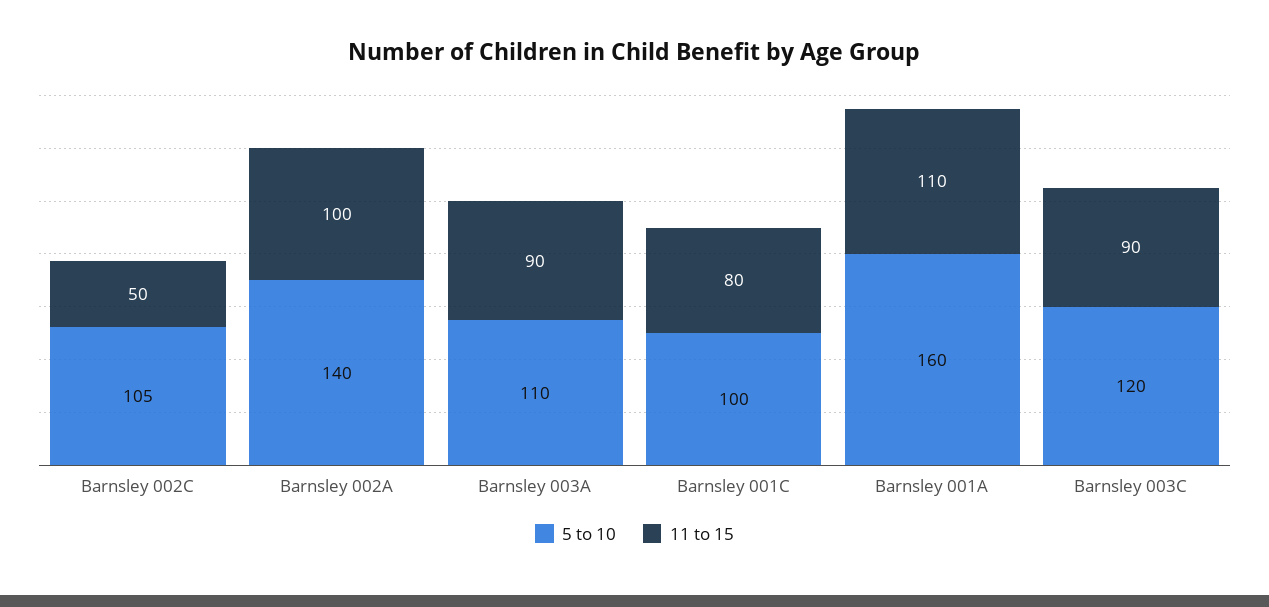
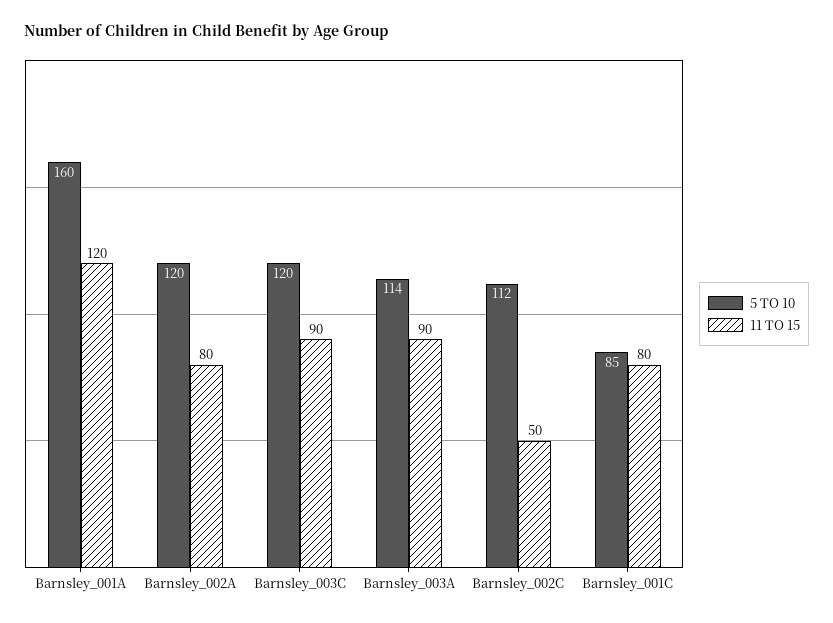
5 to 10, Barnsley 002C: 105 -> 112
5 to 10, Barnsley 002A: 140 -> 120
11 to 15, Barnsley 002A: 100 -> 80
5 to 10, Barnsley 003A: 110 -> 114
5 to 10, Barnsley 001C: 100 -> 85
11 to 15, Barnsley 001A: 110 -> 120

